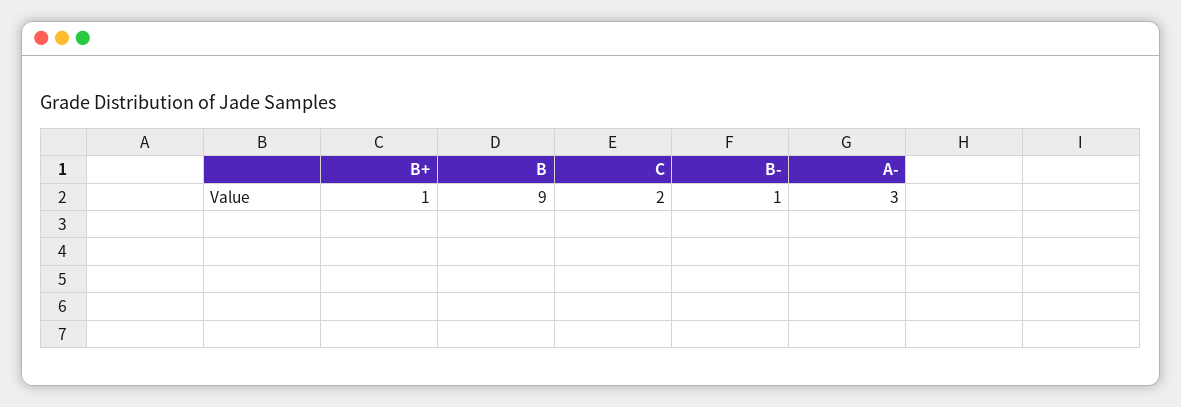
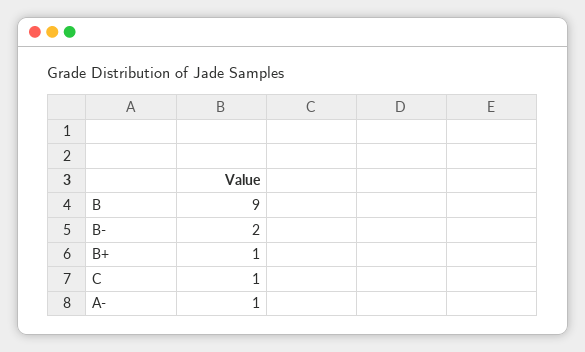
C: 2 -> 1
B-: 1 -> 2
A-: 3 -> 1

